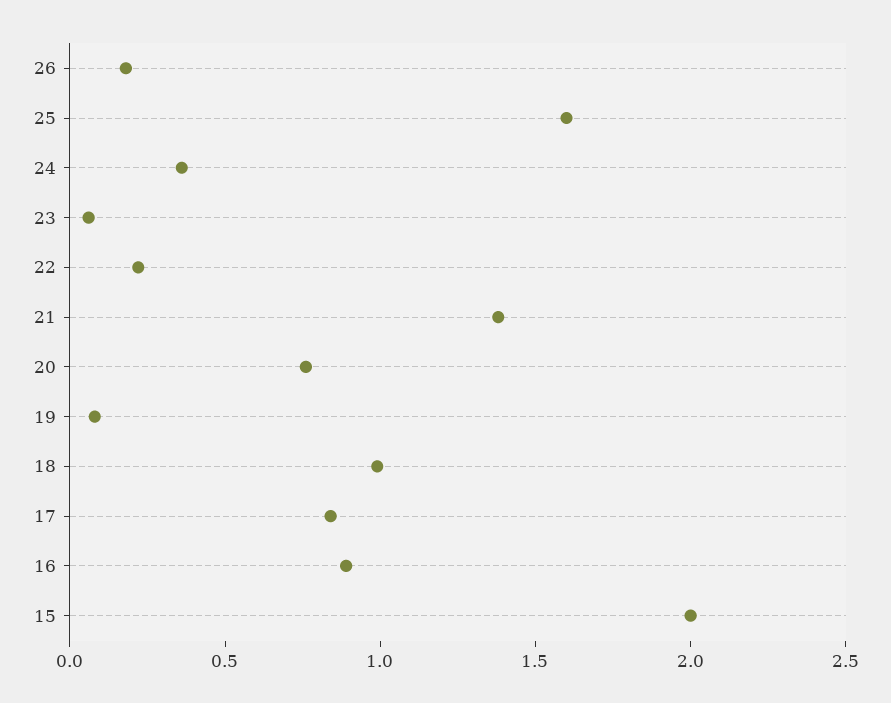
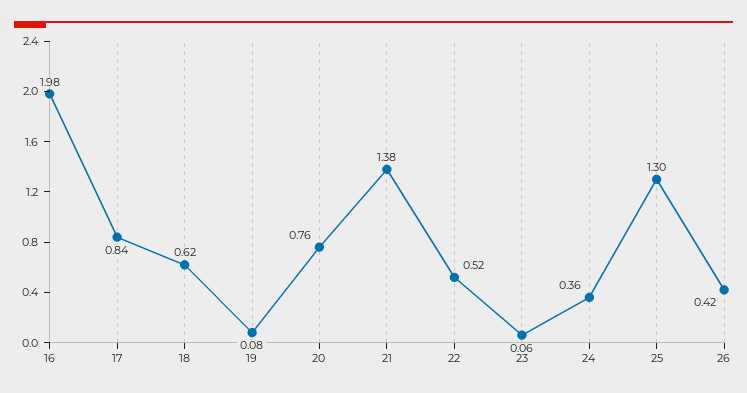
26: 0.2 -> 0.42
25: 1.6 -> 1.3
22: 0.2 -> 0.52
18: 1 -> 0.62
16: 0.9 -> 1.98
15: 2 -> none

